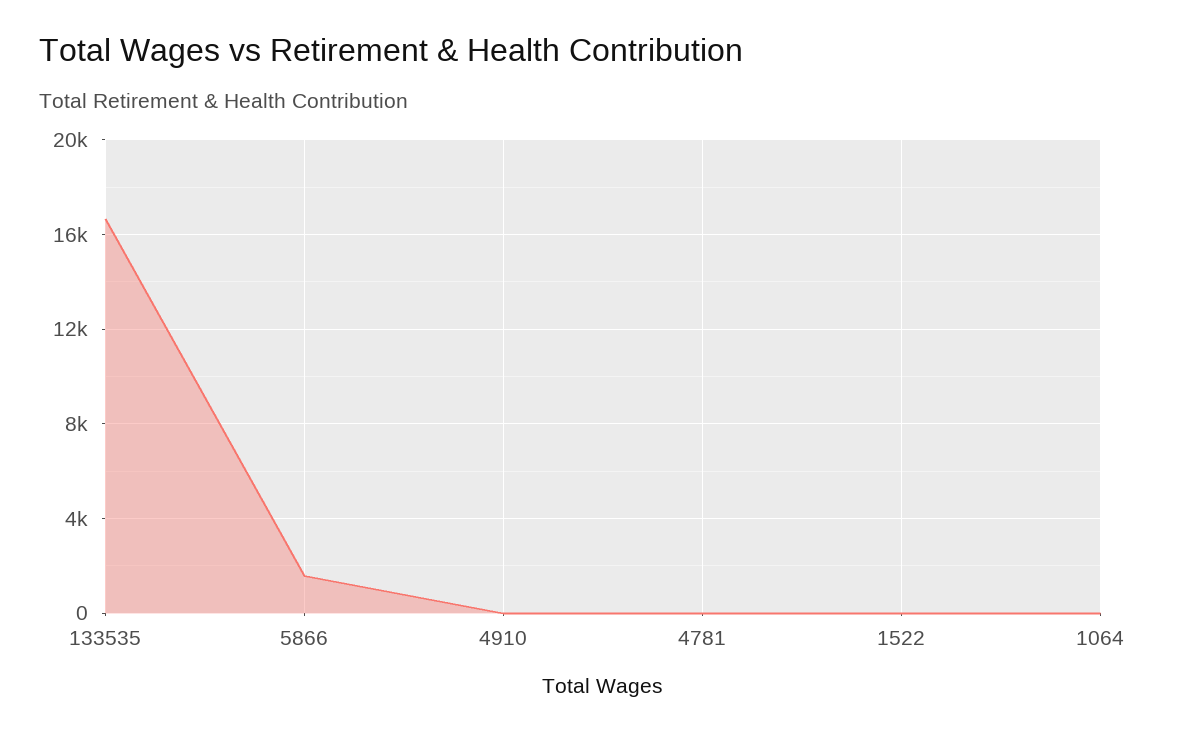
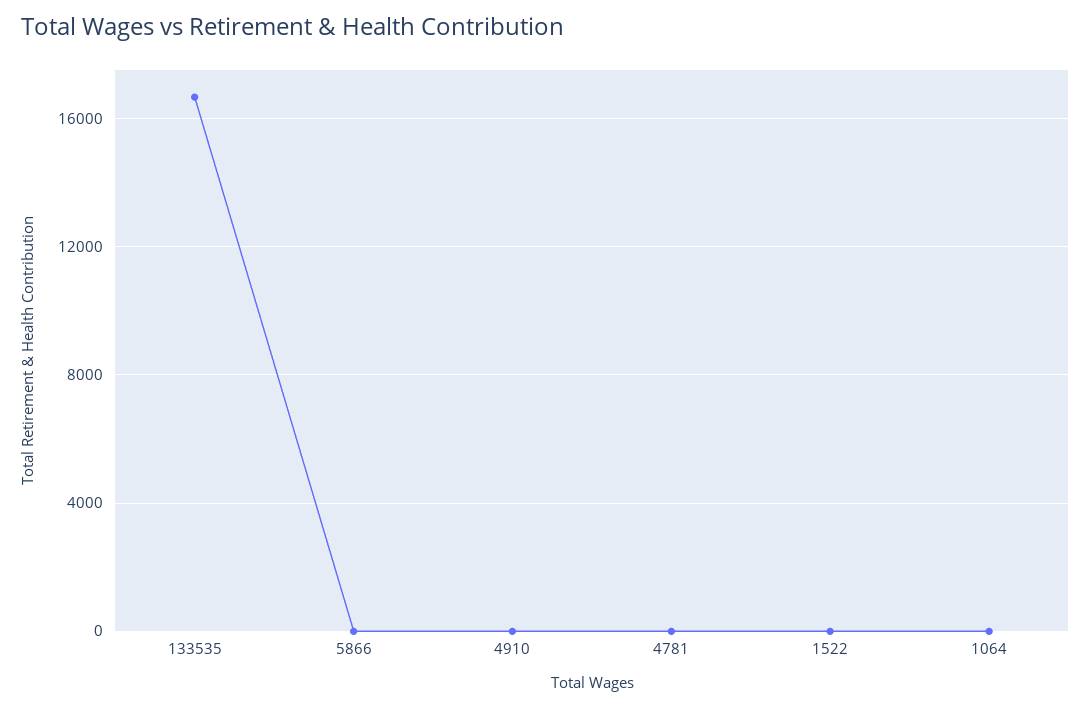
5866: 1500 -> 0

